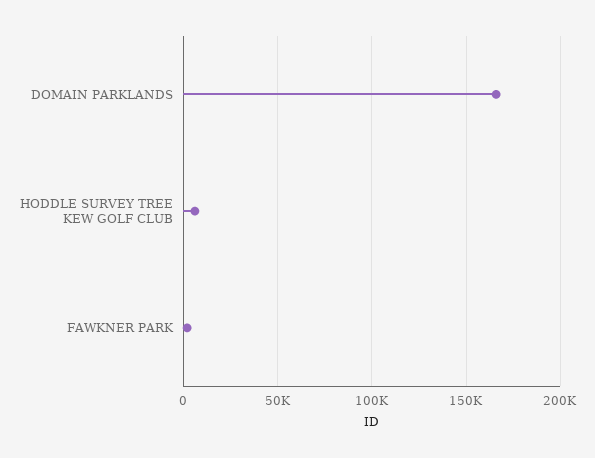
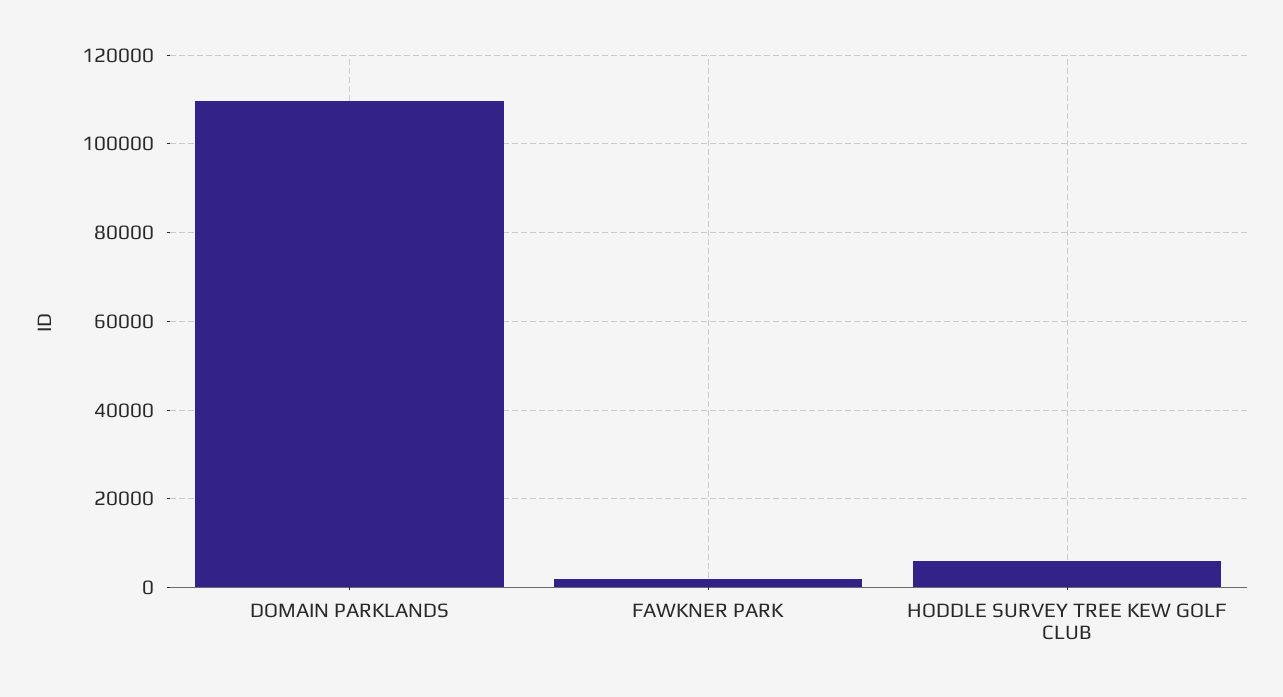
DOMAIN PARKLANDS: 165000 -> 110000

